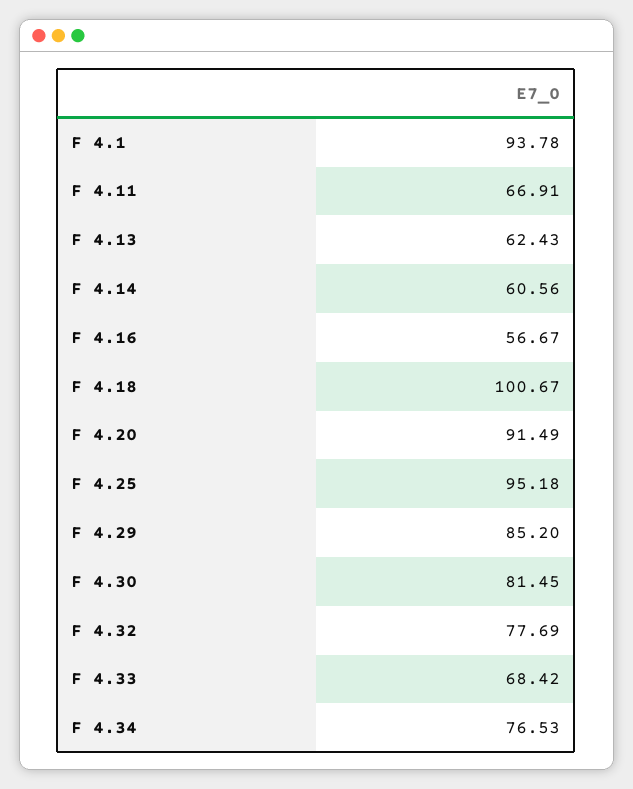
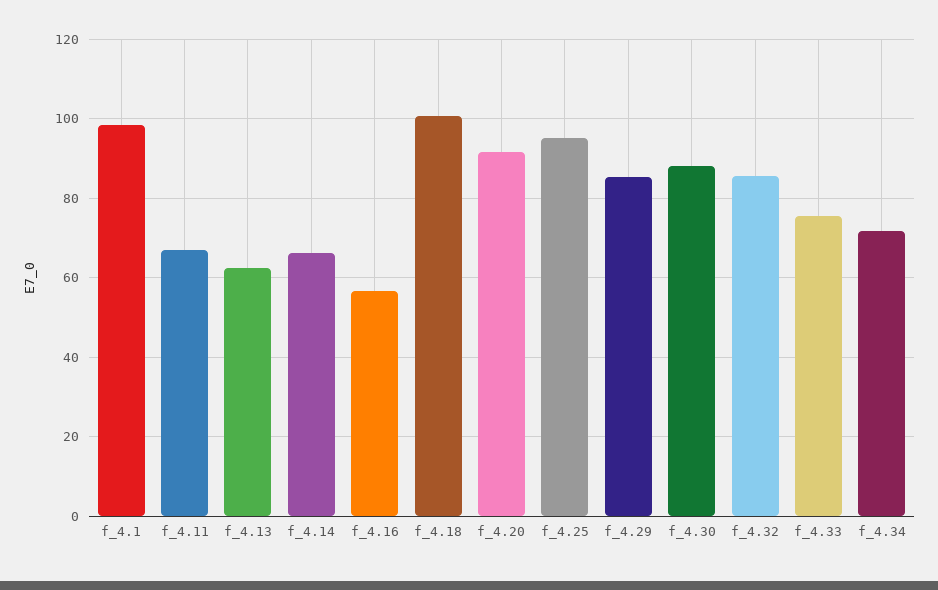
F 4.1: 93.78 -> 98
F 4.14: 60.56 -> 66
F 4.30: 81.45 -> 88
F 4.32: 77.69 -> 86
F 4.33: 68.42 -> 76
F 4.34: 76.53 -> 72

